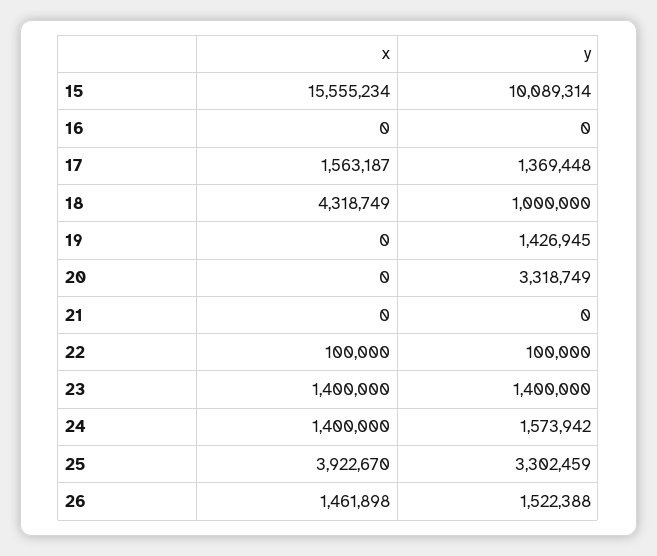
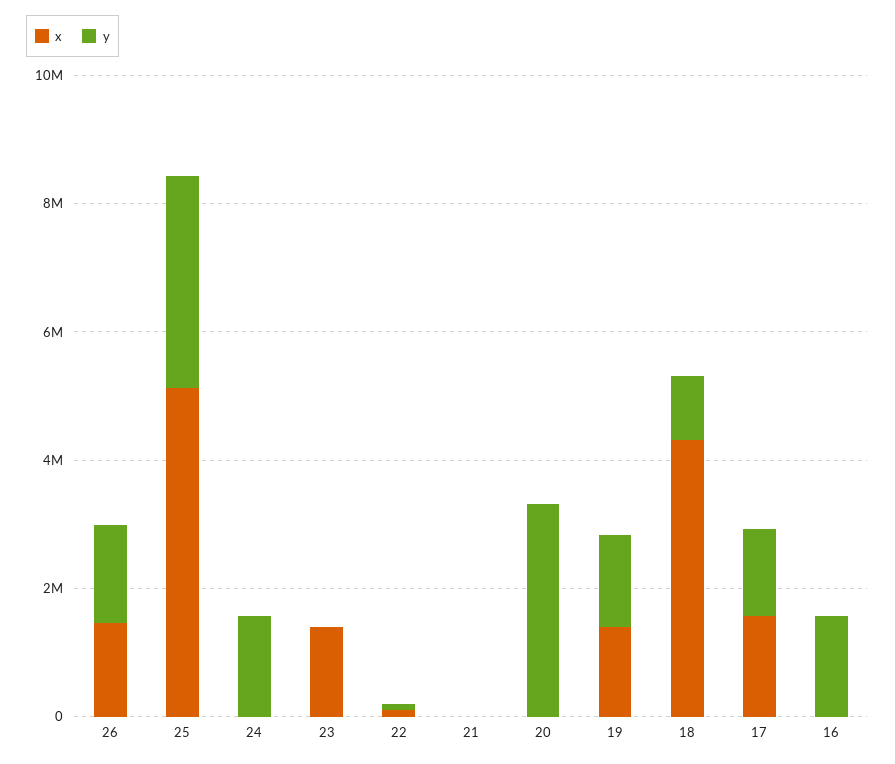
x, 15: 15555234 -> none
y, 15: 10089314 -> none
y, 16: 0 -> 1500000
x, 19: 0 -> 1500000
y, 23: 1400000 -> 0
x, 24: 1400000 -> 0
x, 25: 3922670 -> 5000000

